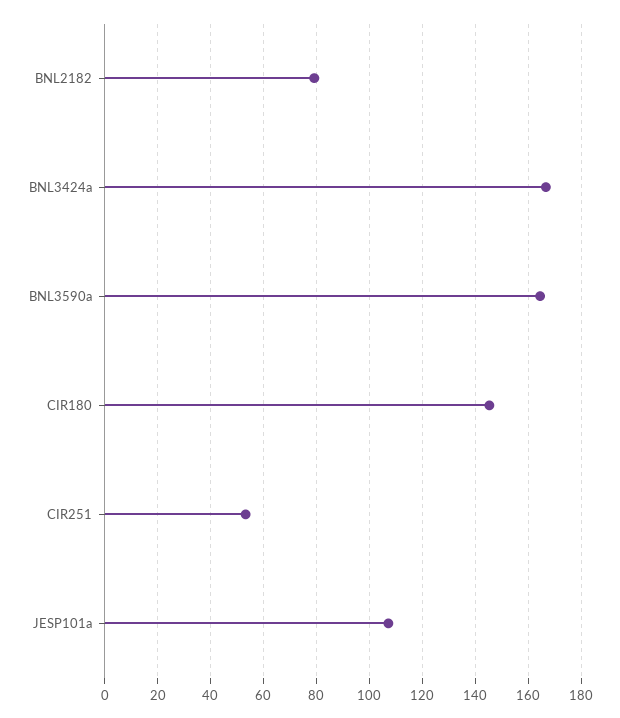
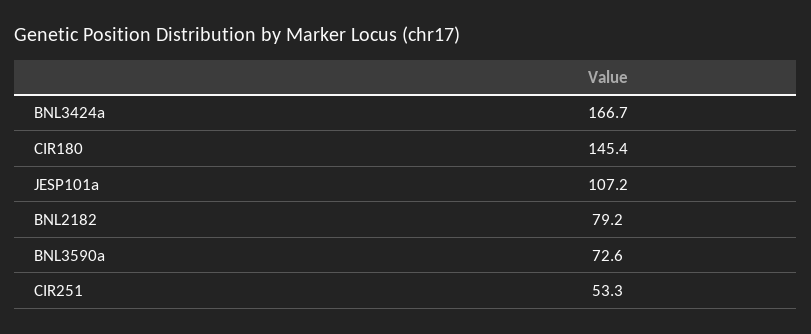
BNL3590a: 165 -> 72.6

